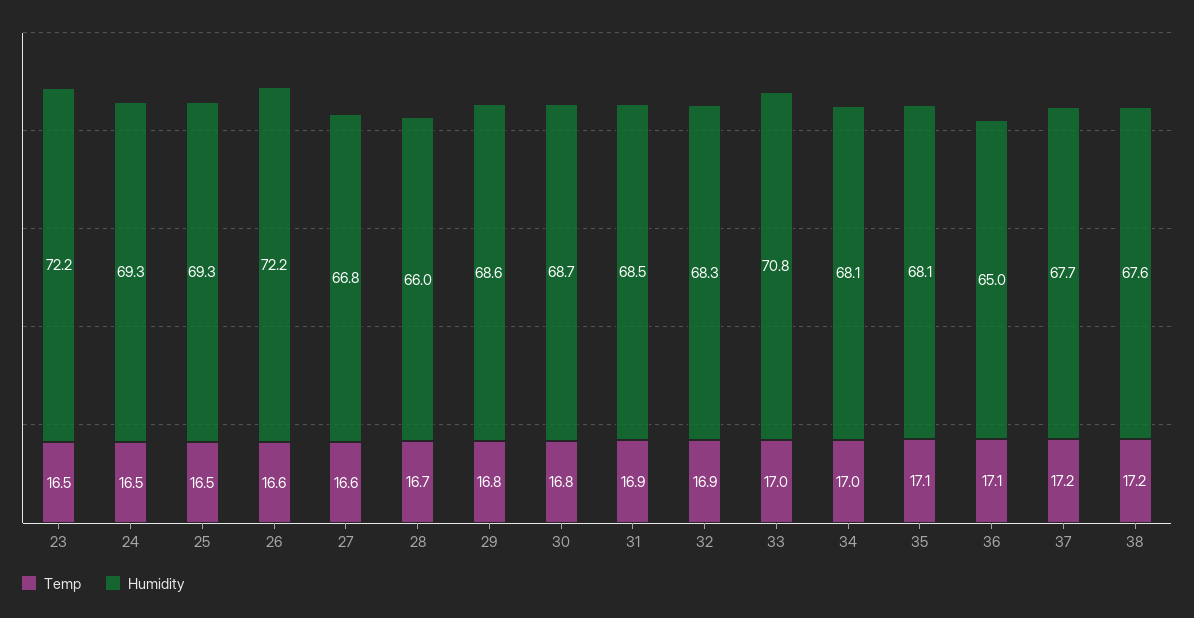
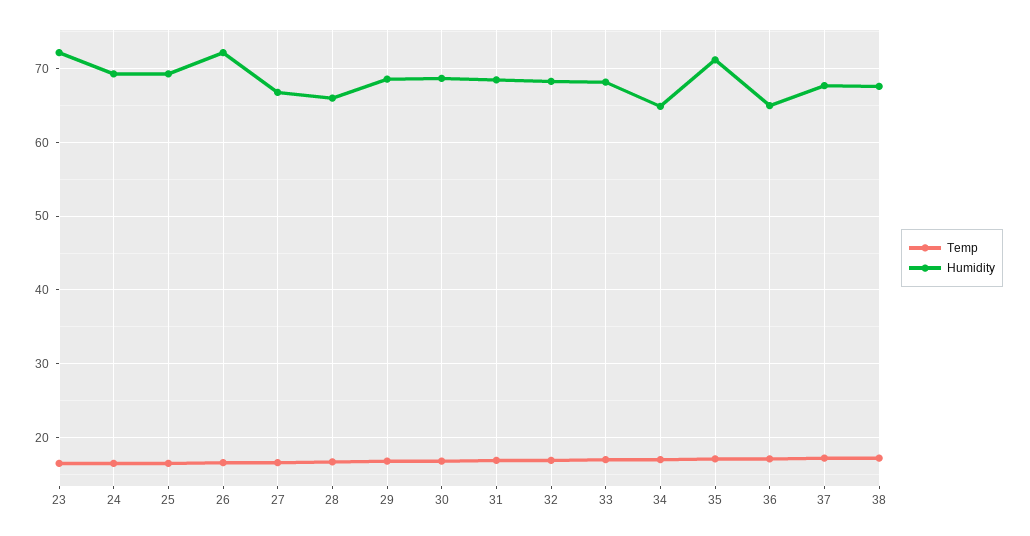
Humidity, 33: 70.8 -> 68
Humidity, 34: 68.1 -> 65
Humidity, 35: 68.1 -> 71

